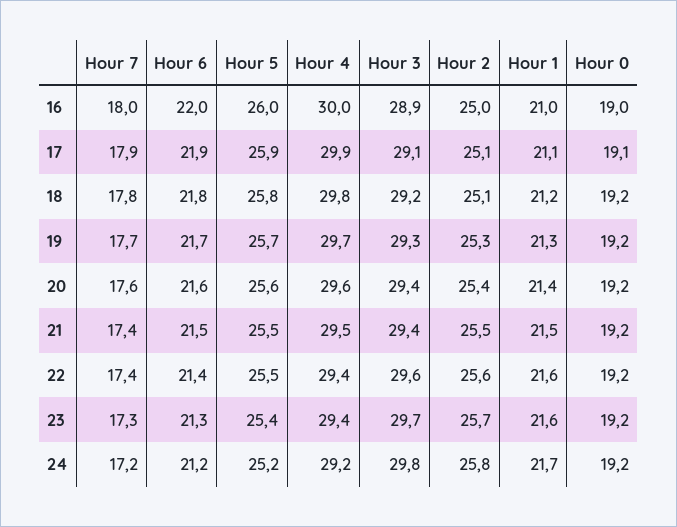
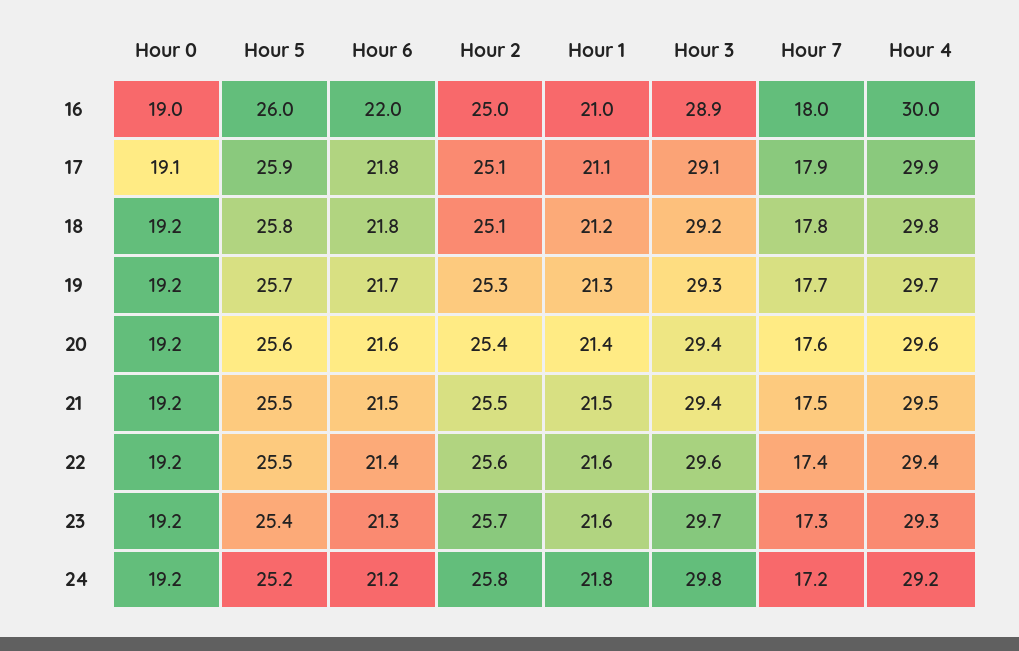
Hour 6, 17: 21.9 -> 21.8
Hour 7, 21: 17.4 -> 17.5
Hour 4, 23: 29.4 -> 29.3
Hour 1, 24: 21.7 -> 21.8

